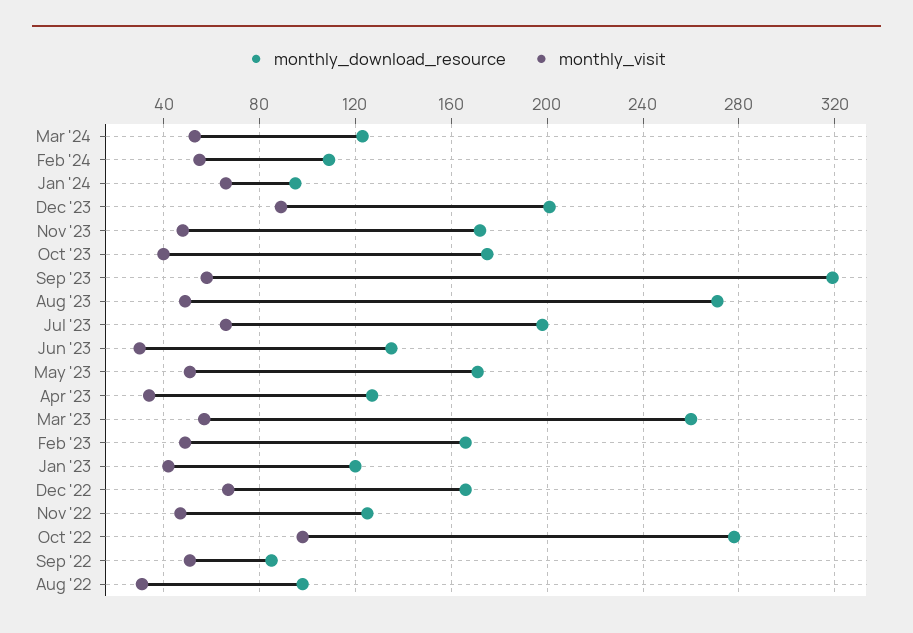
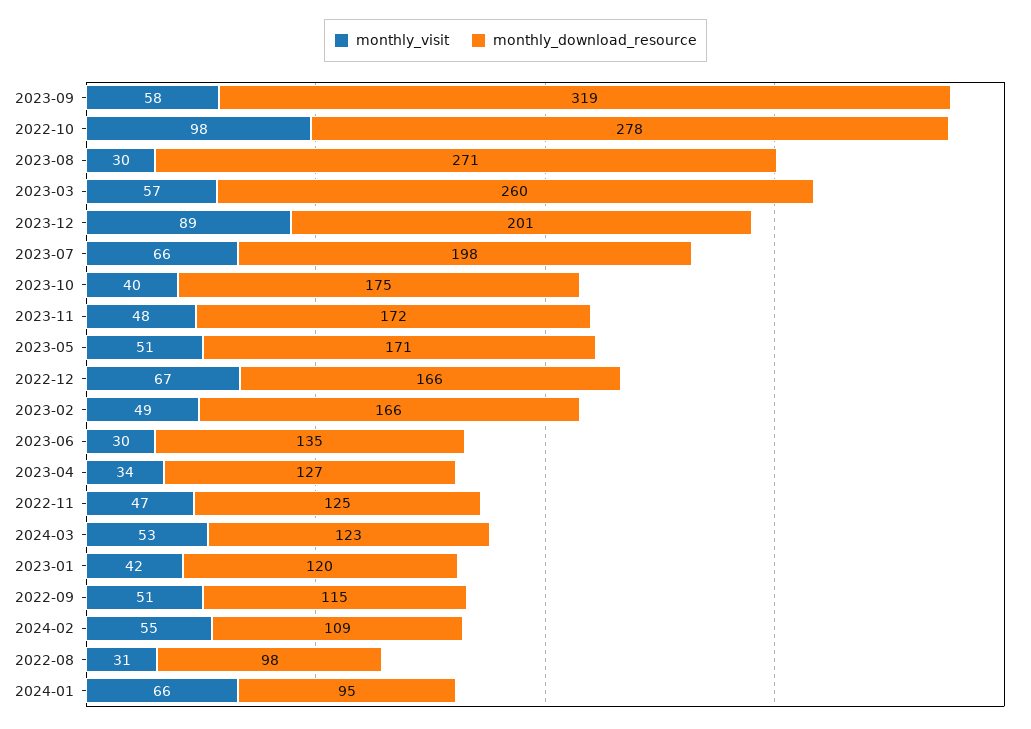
monthly_visit, Aug '23: 50 -> 30
monthly_download_resource, Sep '22: 85 -> 115

